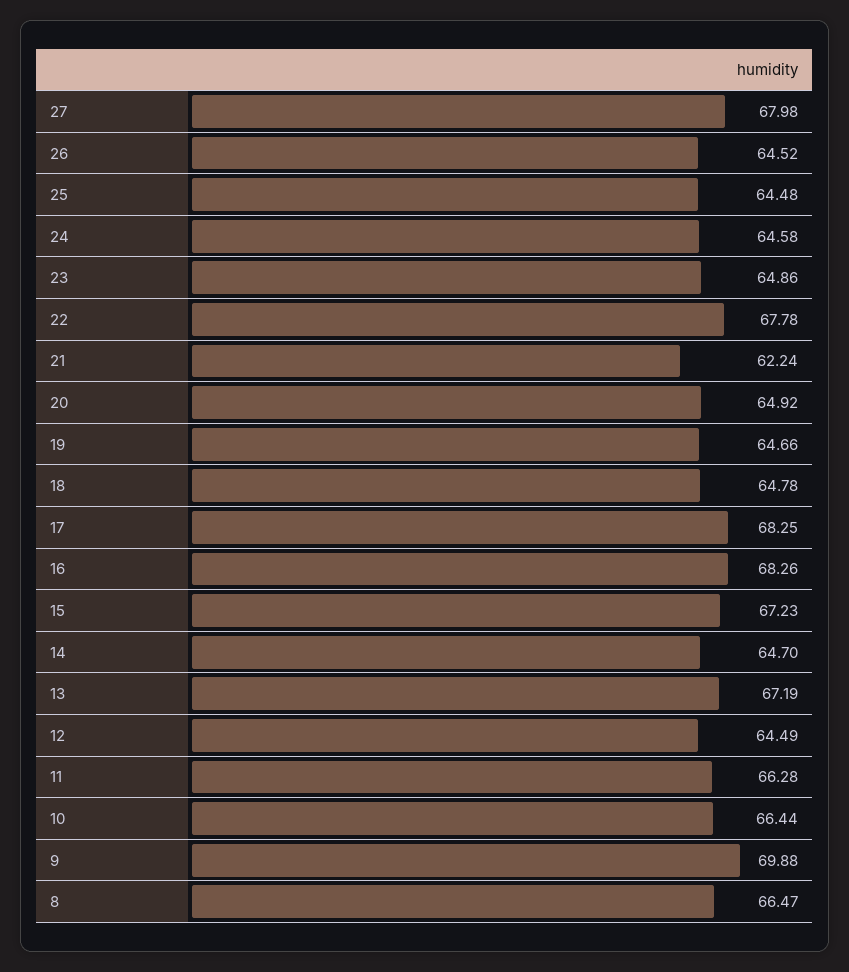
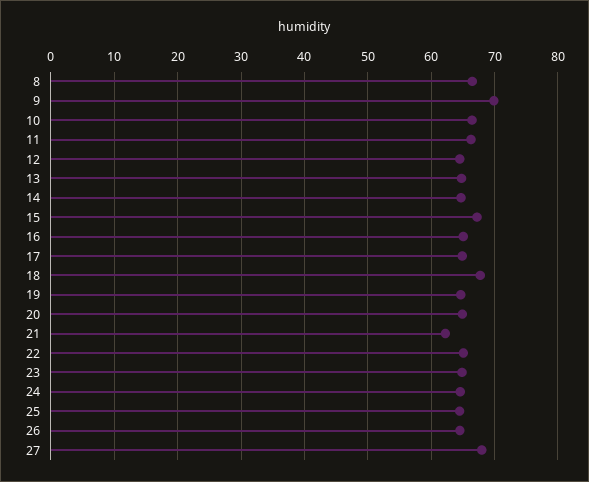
22: 67.78 -> 65
18: 64.78 -> 68
17: 68.25 -> 65
16: 68.26 -> 65
13: 67.19 -> 65

